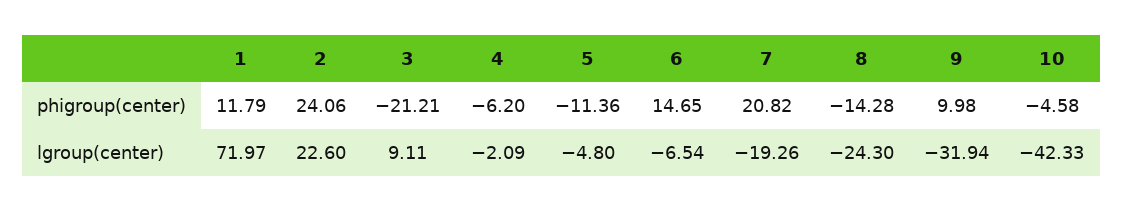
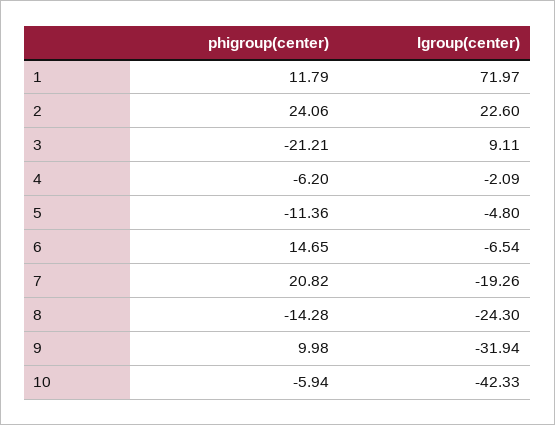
10, phigroup(center): -4.58 -> -5.94

